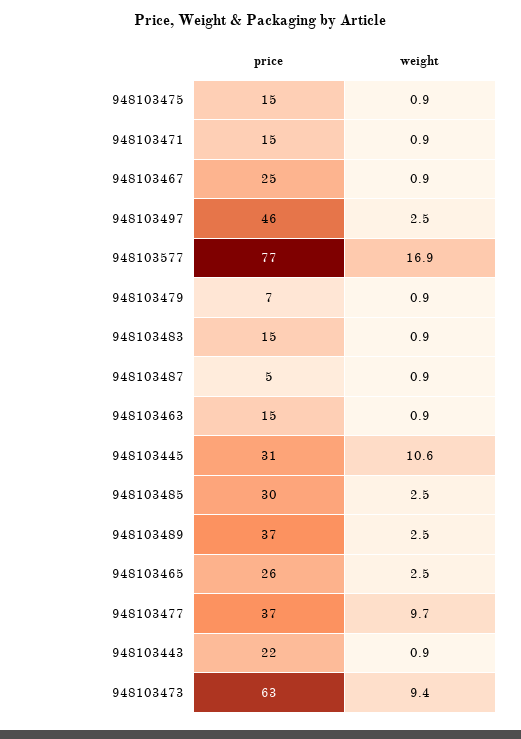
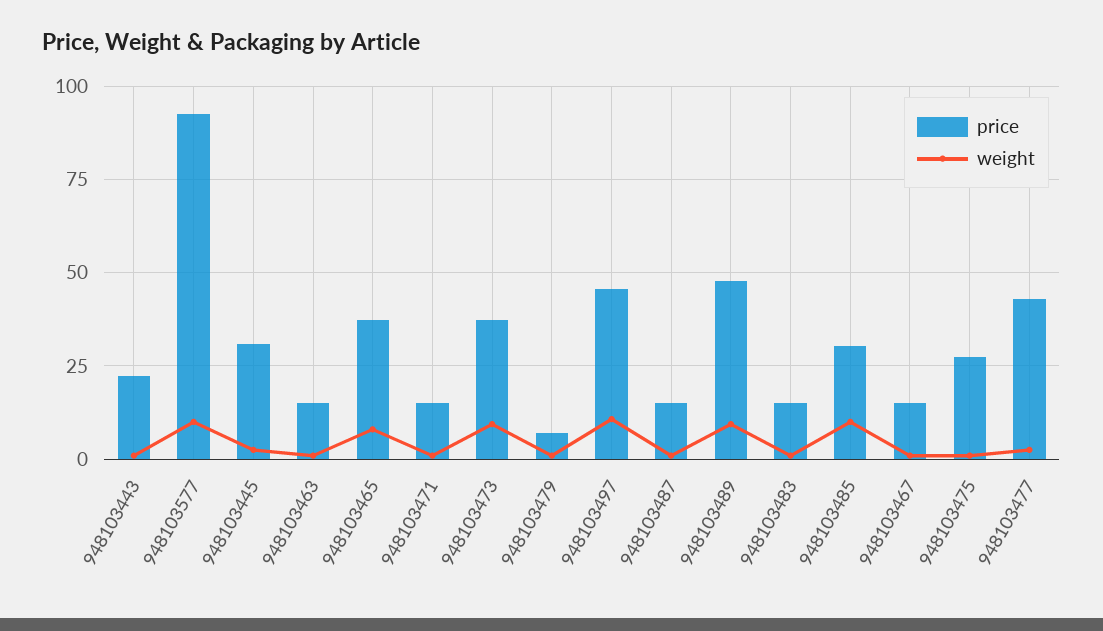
price, 948103475: 15 -> 27.5
price, 948103467: 25 -> 15
weight, 948103497: 2.5 -> 10
price, 948103577: 77 -> 92.5
weight, 948103577: 16.9 -> 10
price, 948103487: 5 -> 15
weight, 948103445: 10.6 -> 2.5
weight, 948103485: 2.5 -> 10
price, 948103489: 37 -> 47.5
weight, 948103489: 2.5 -> 10
price, 948103465: 26 -> 37.5
weight, 948103465: 2.5 -> 7.5
price, 948103477: 37 -> 42.5
weight, 948103477: 9.7 -> 2.5
price, 948103473: 63 -> 37.5

